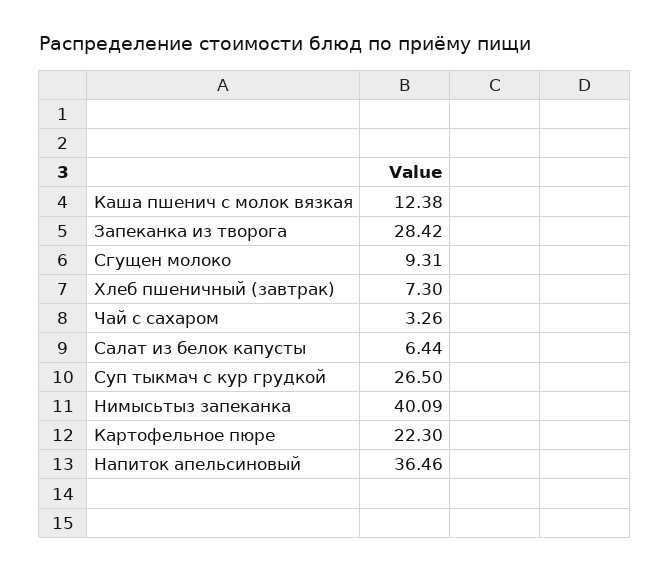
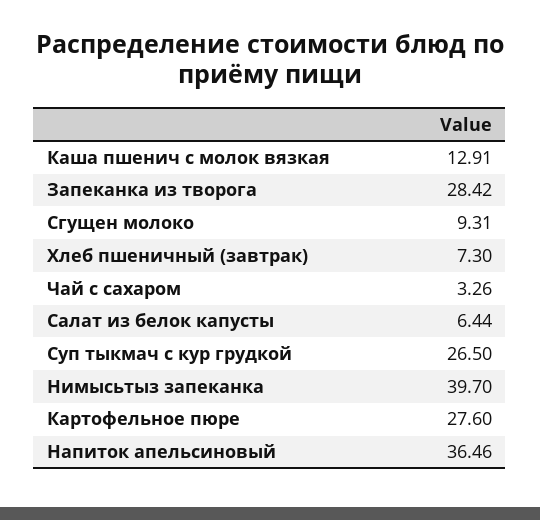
Каша пшенич с молок вязкая: 12.38 -> 12.91
Нимысьтыз запеканка: 40.09 -> 39.7
Картофельное пюре: 22.3 -> 27.6

